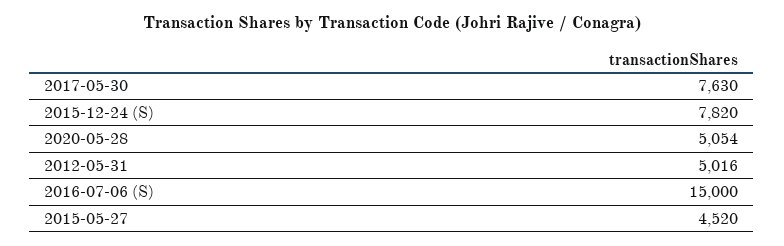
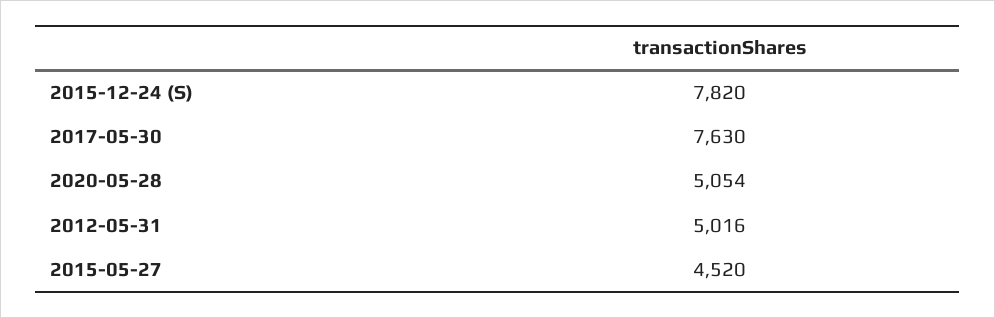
2016-07-06 (S): 15000 -> none

